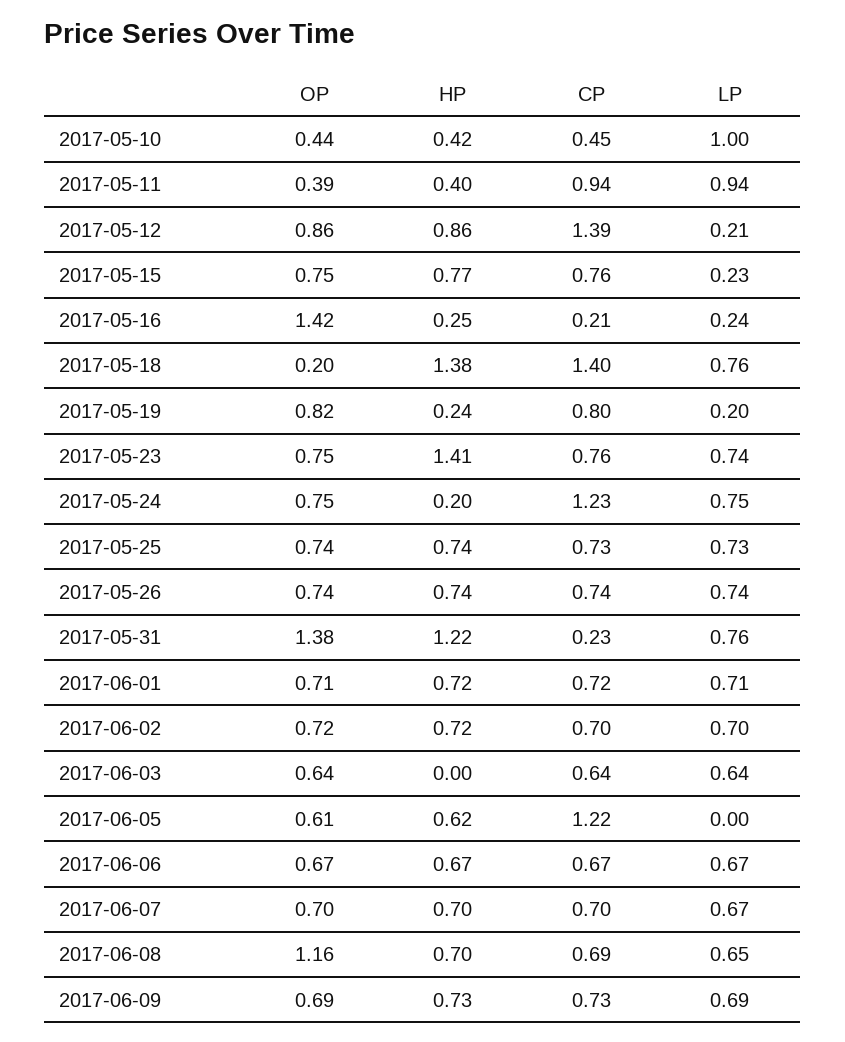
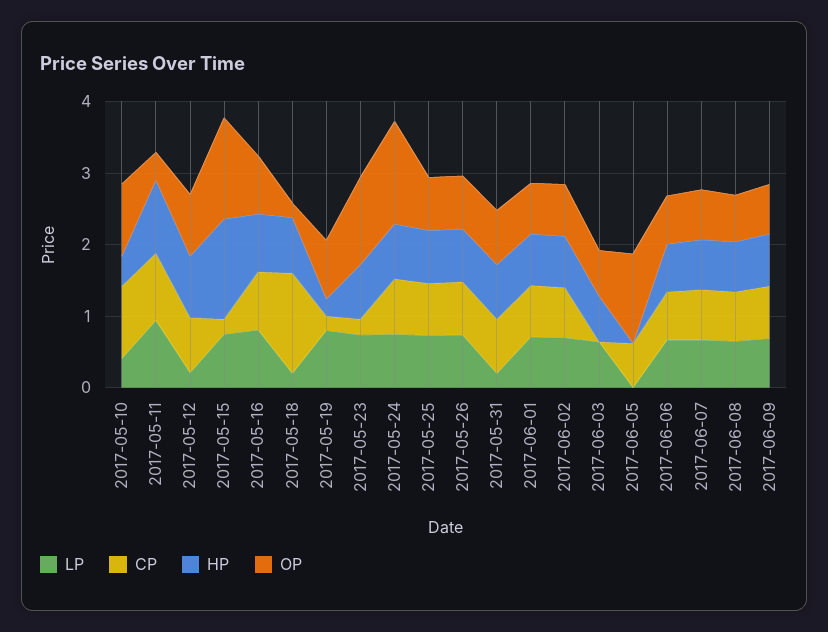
OP, 2017-05-10: 0.44 -> 1
CP, 2017-05-10: 0.45 -> 1
LP, 2017-05-10: 1 -> 0.4
HP, 2017-05-11: 0.4 -> 1
CP, 2017-05-12: 1.39 -> 0.8
OP, 2017-05-15: 0.75 -> 1.4
HP, 2017-05-15: 0.77 -> 1.4
CP, 2017-05-15: 0.76 -> 0.2
LP, 2017-05-15: 0.23 -> 0.8
OP, 2017-05-16: 1.42 -> 0.8
HP, 2017-05-16: 0.25 -> 0.8
CP, 2017-05-16: 0.21 -> 0.8
LP, 2017-05-16: 0.24 -> 0.8
HP, 2017-05-18: 1.38 -> 0.8
LP, 2017-05-18: 0.76 -> 0.2
CP, 2017-05-19: 0.8 -> 0.2
LP, 2017-05-19: 0.2 -> 0.8
OP, 2017-05-23: 0.75 -> 1.2
HP, 2017-05-23: 1.41 -> 0.8
CP, 2017-05-23: 0.76 -> 0.2
OP, 2017-05-24: 0.75 -> 1.4
HP, 2017-05-24: 0.2 -> 0.8
CP, 2017-05-24: 1.23 -> 0.8
OP, 2017-05-31: 1.38 -> 0.8
HP, 2017-05-31: 1.22 -> 0.8
CP, 2017-05-31: 0.23 -> 0.8
LP, 2017-05-31: 0.76 -> 0.2
HP, 2017-06-03: 0 -> 0.6
CP, 2017-06-03: 0.64 -> 0
OP, 2017-06-05: 0.61 -> 1.2
HP, 2017-06-05: 0.62 -> 0
CP, 2017-06-05: 1.22 -> 0.6
OP, 2017-06-08: 1.16 -> 0.6

